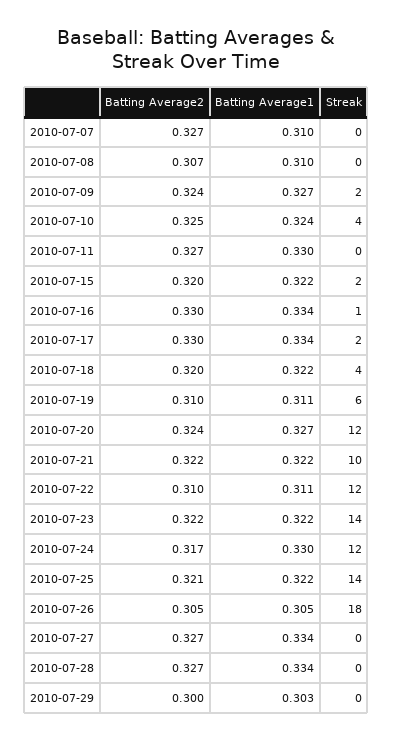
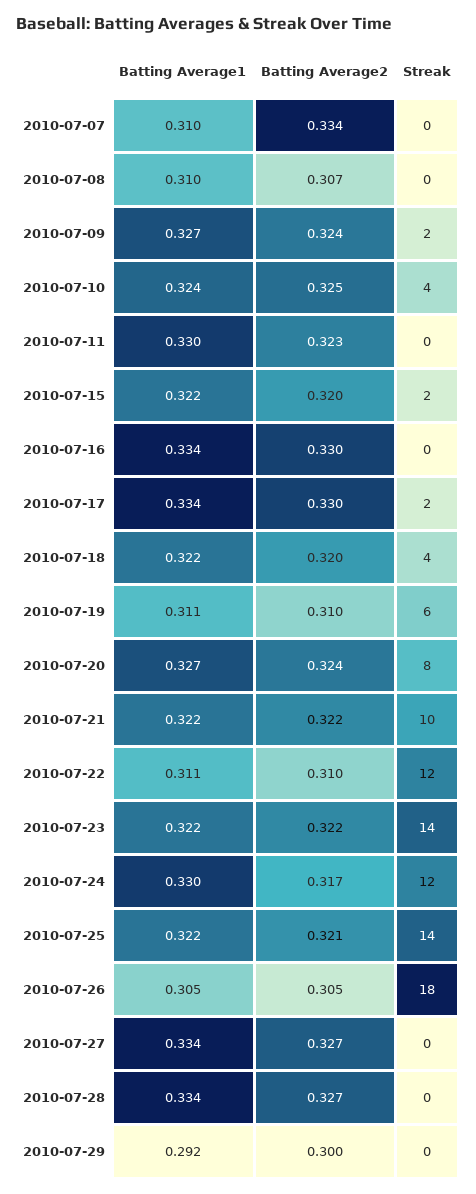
Batting Average2, 2010-07-07: 0.327 -> 0.334
Batting Average2, 2010-07-11: 0.327 -> 0.323
Streak, 2010-07-16: 1 -> 0
Streak, 2010-07-20: 12 -> 8
Batting Average1, 2010-07-29: 0.303 -> 0.292

